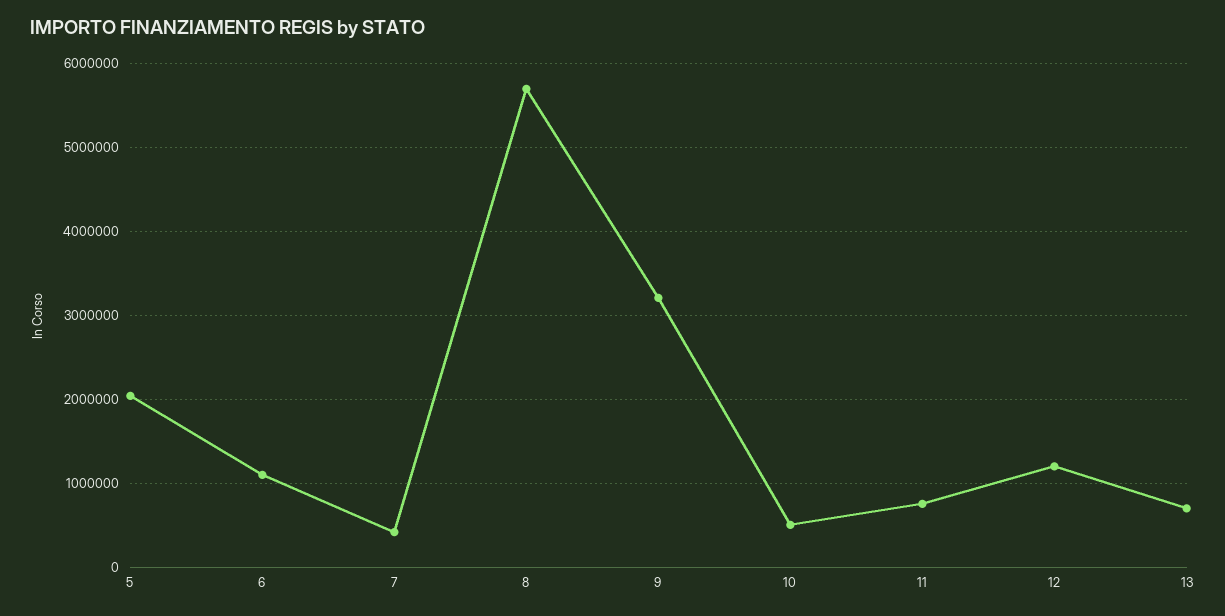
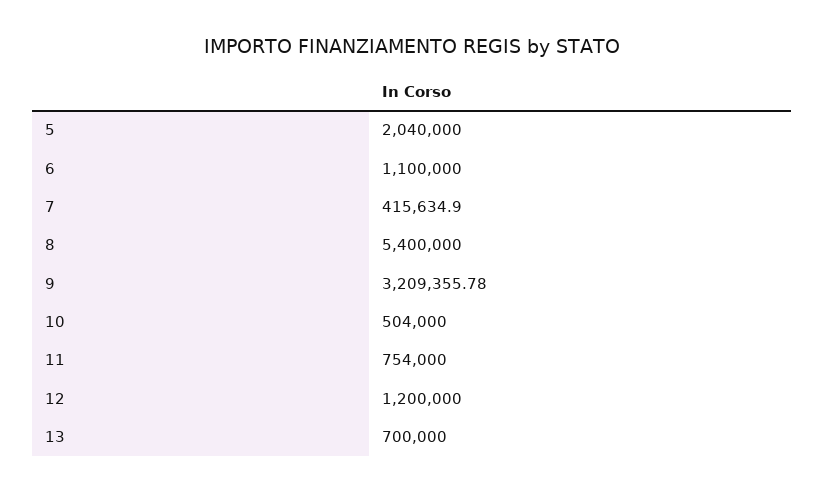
8: 5700000 -> 5400000

